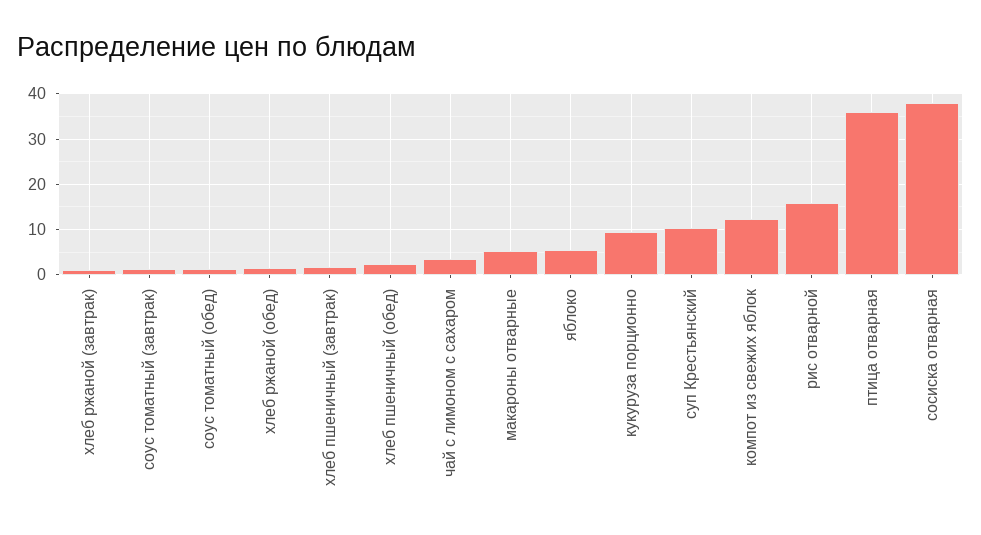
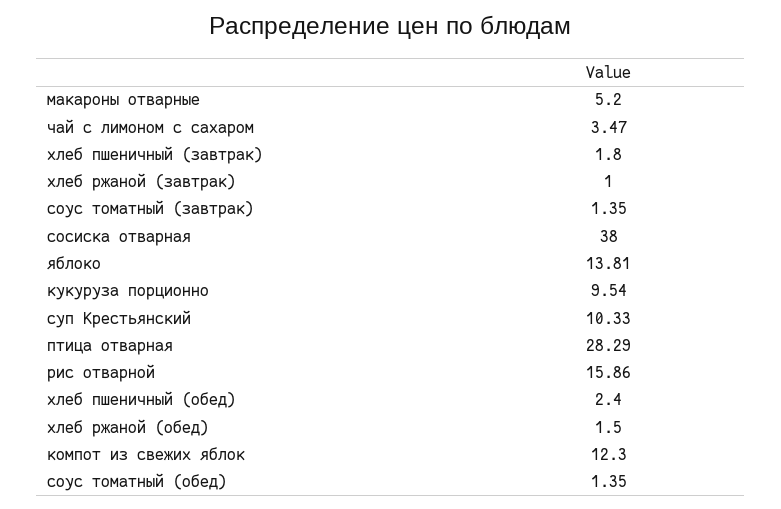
яблоко: 6 -> 13.81
птица отварная: 36 -> 28.29

